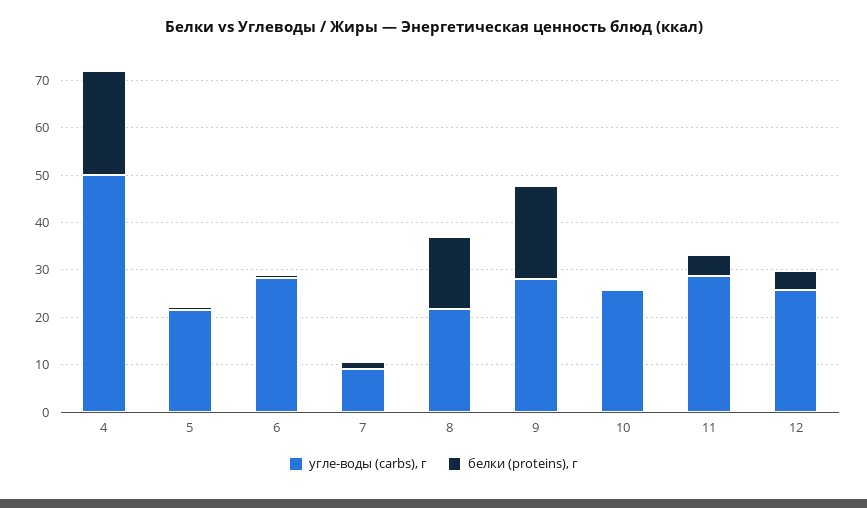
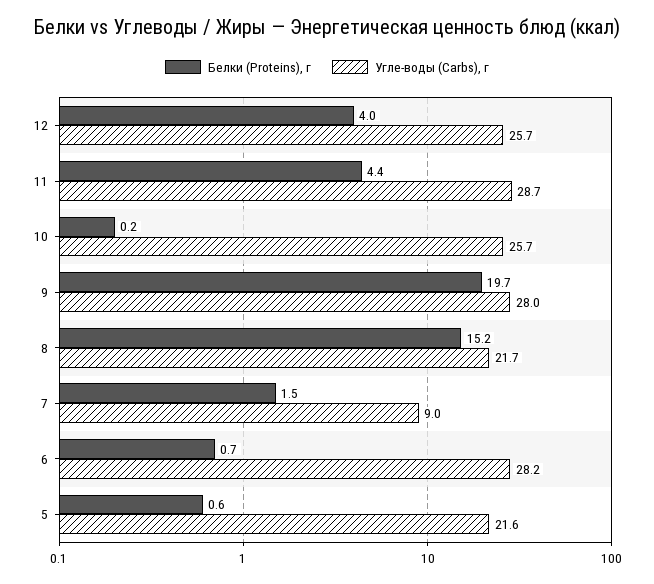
угле-воды (carbs), г, 4: 50 -> none
белки (proteins), г, 4: 22 -> none

